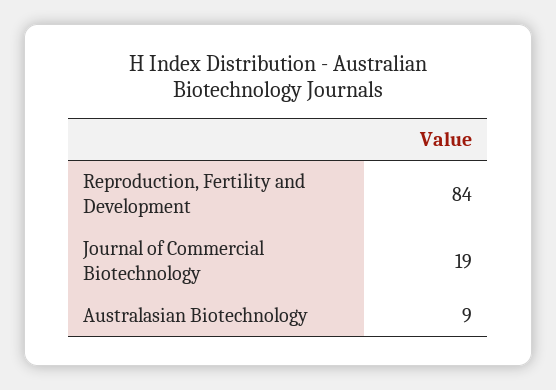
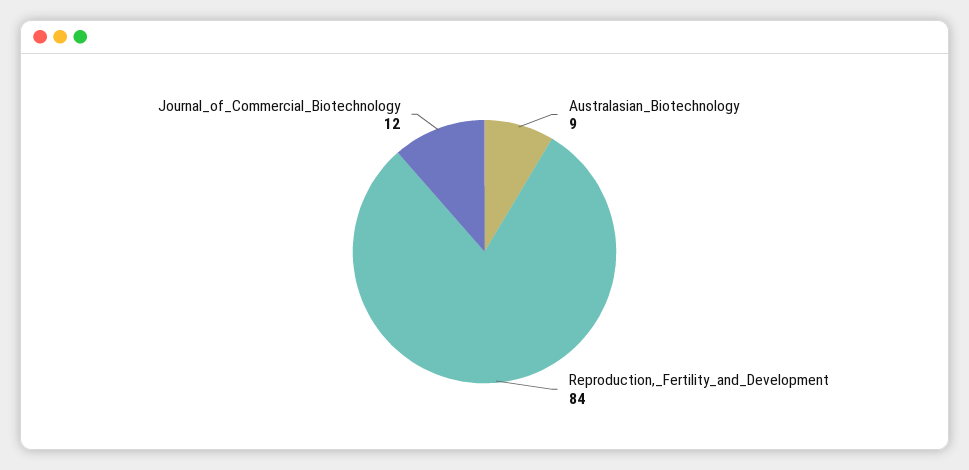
Journal of Commercial Biotechnology: 19 -> 12

